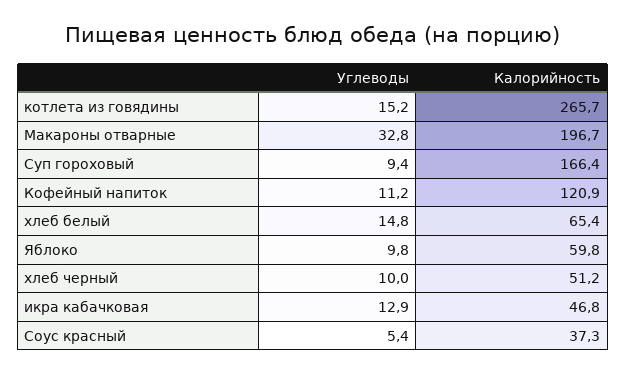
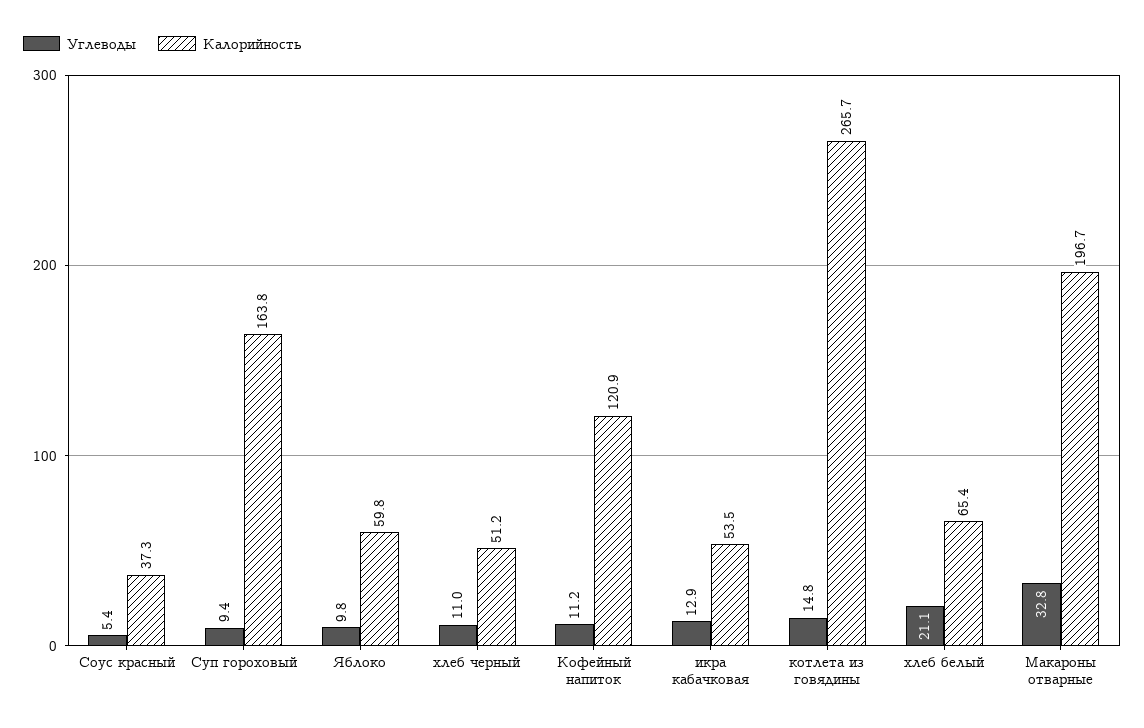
Углеводы, котлета из говядины: 15.2 -> 14.8
Калорийность, Суп гороховый: 166.4 -> 163.8
Углеводы, хлеб белый: 14.8 -> 21.1
Углеводы, хлеб черный: 10 -> 11
Калорийность, икра кабачковая: 46.8 -> 53.5

